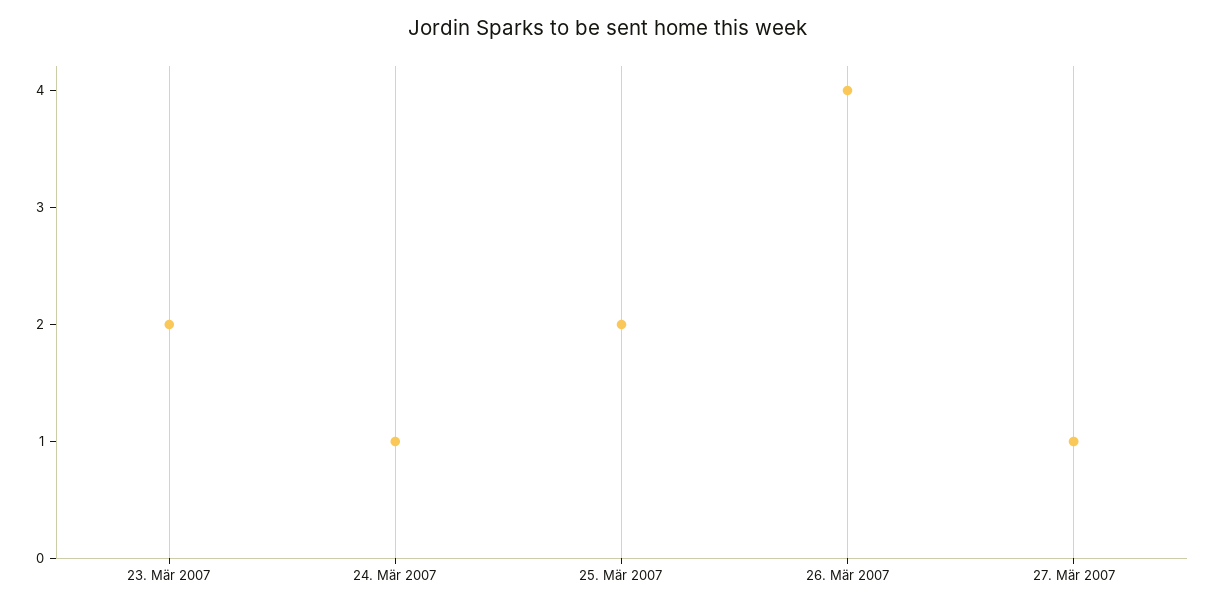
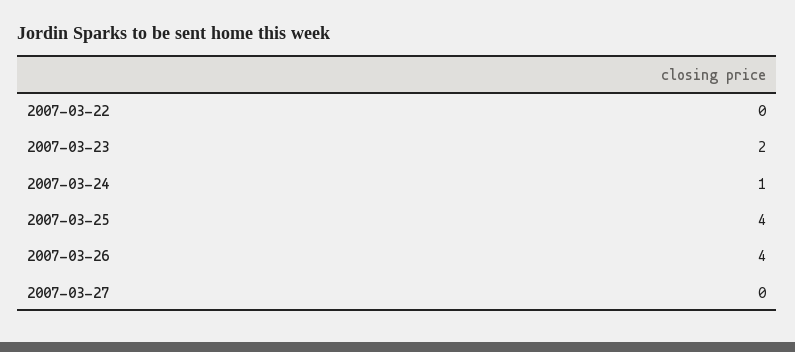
25. Mär 2007: 2 -> 4
27. Mär 2007: 1 -> 0
2007-03-22: none -> 0

